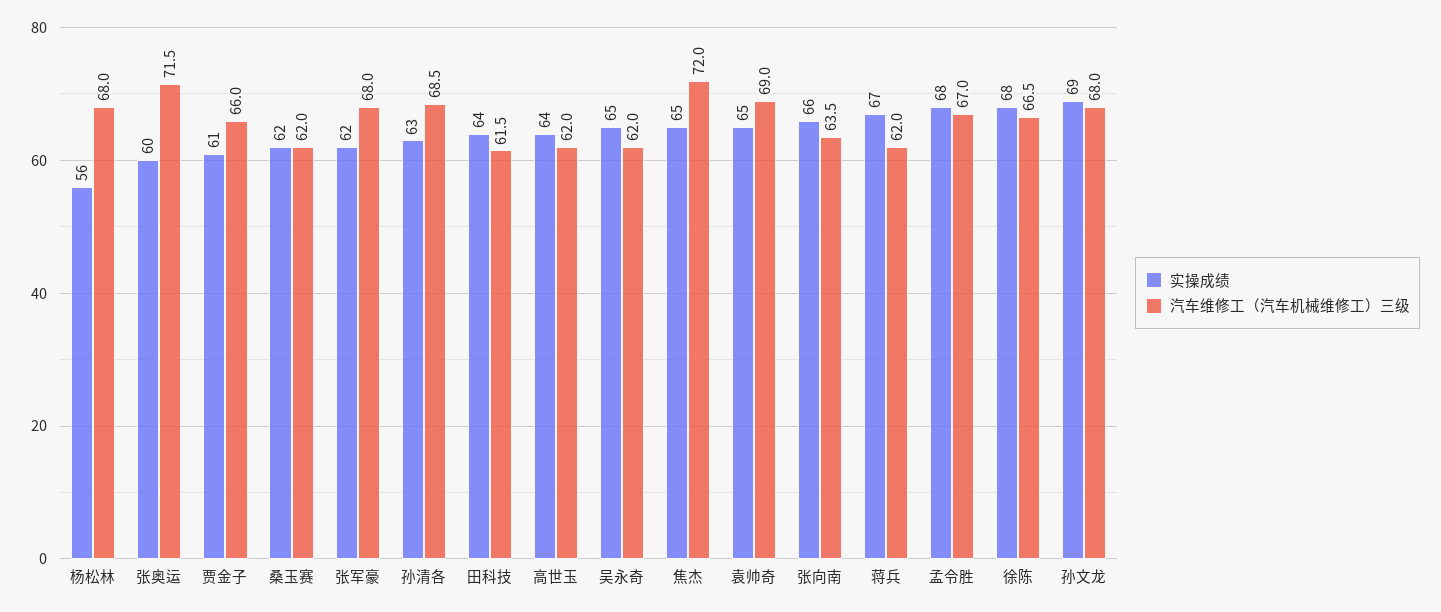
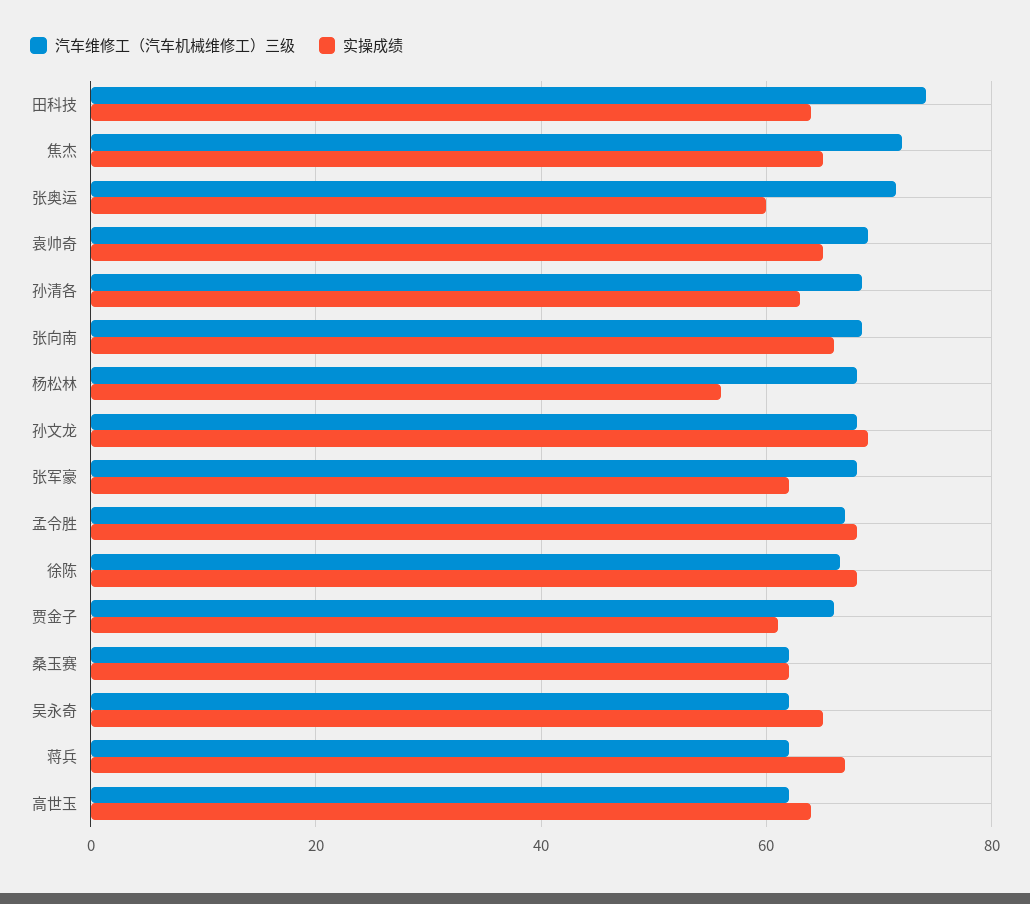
汽车维修工（汽车机械维修工）三级, 田科技: 61.5 -> 74
汽车维修工（汽车机械维修工）三级, 张向南: 63.5 -> 68

